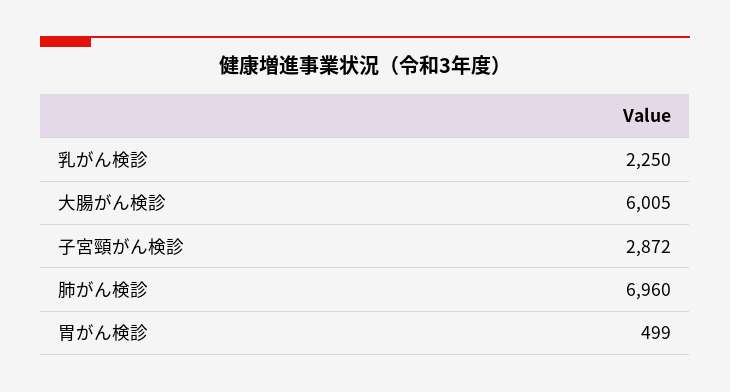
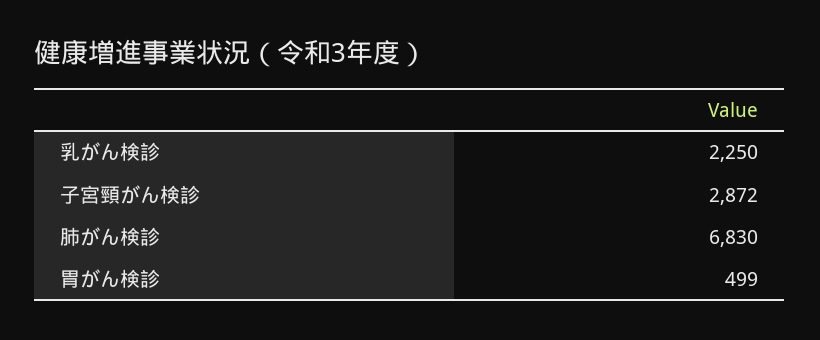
大腸がん検診: 6005 -> none
肺がん検診: 6960 -> 6830

